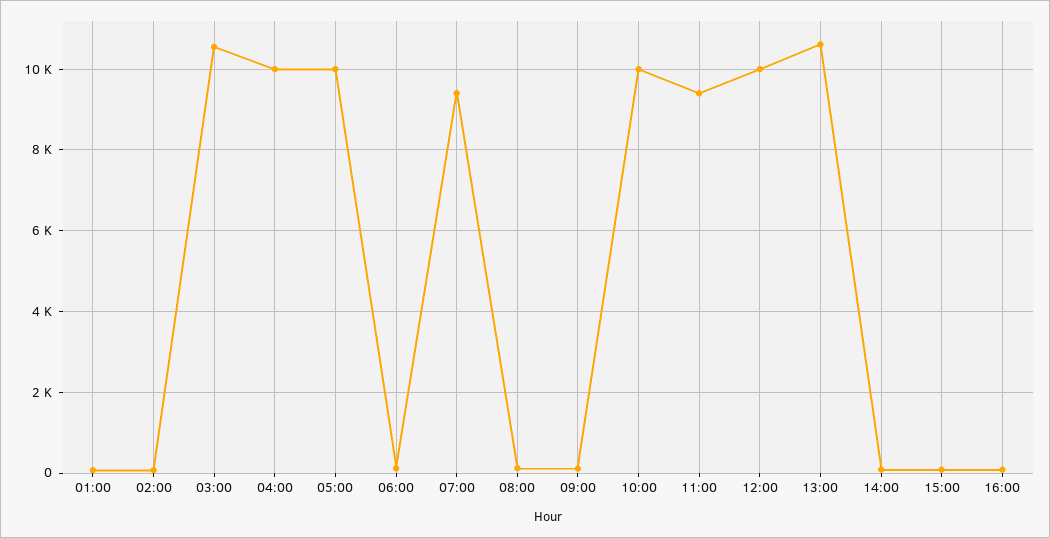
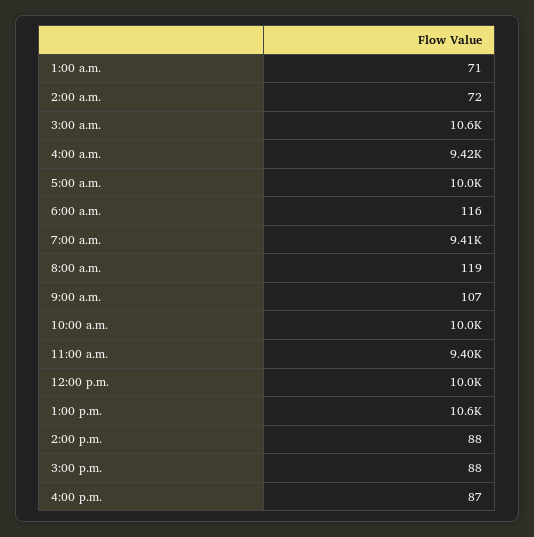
04:00: 10000 -> 9420

